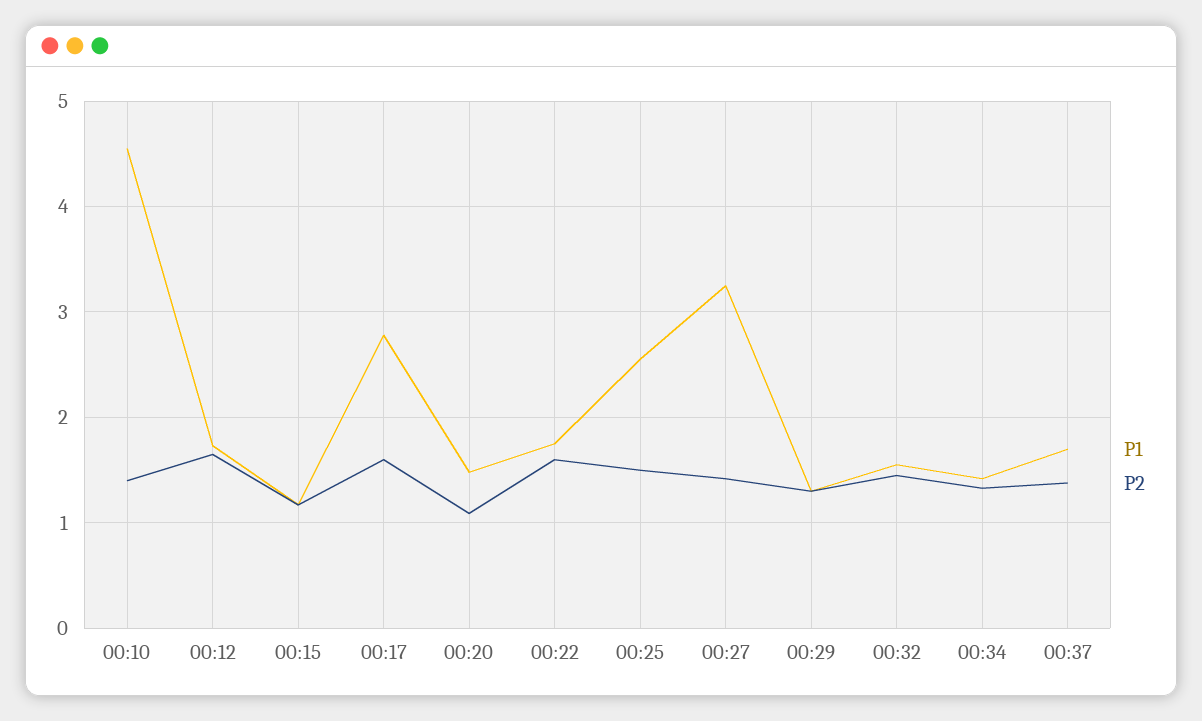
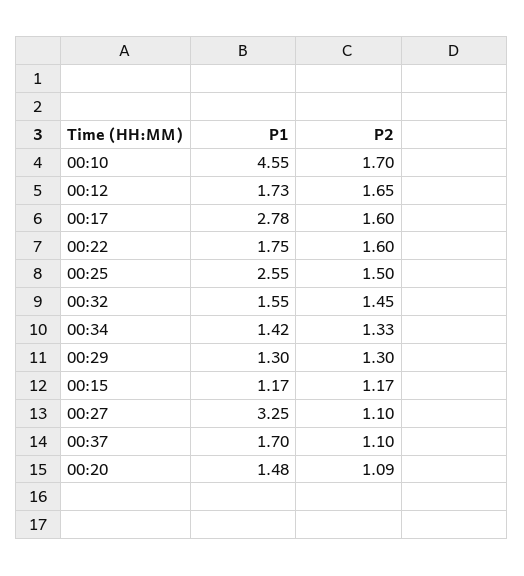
P2, 00:10: 1.4 -> 1.7
P2, 00:27: 1.4 -> 1.1
P2, 00:37: 1.4 -> 1.1

